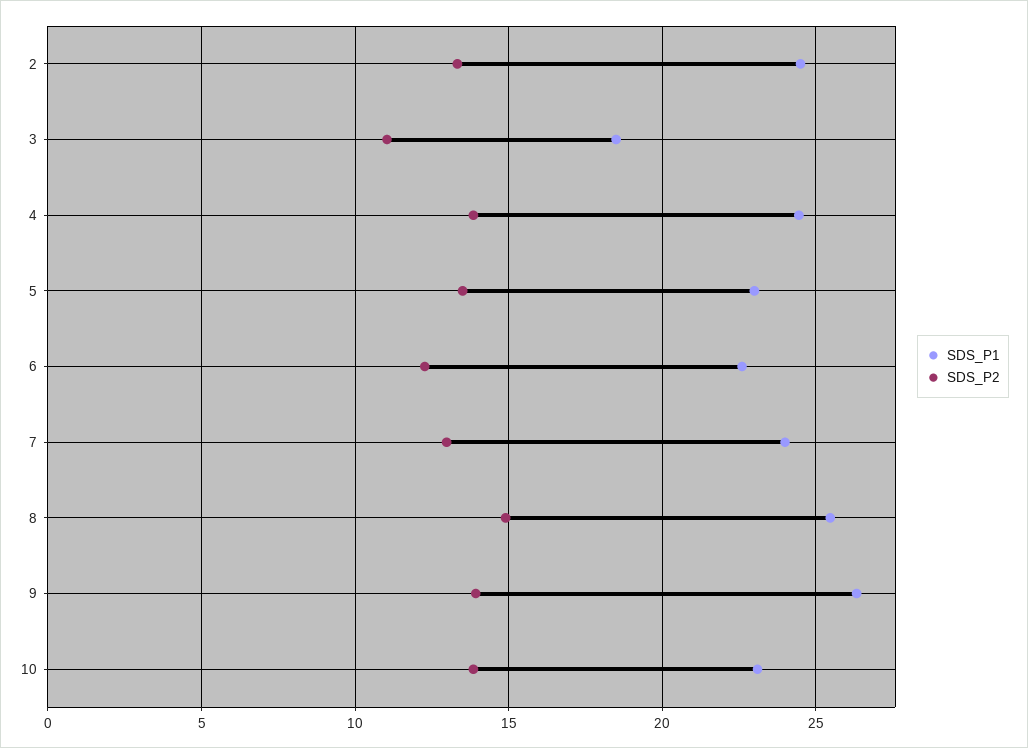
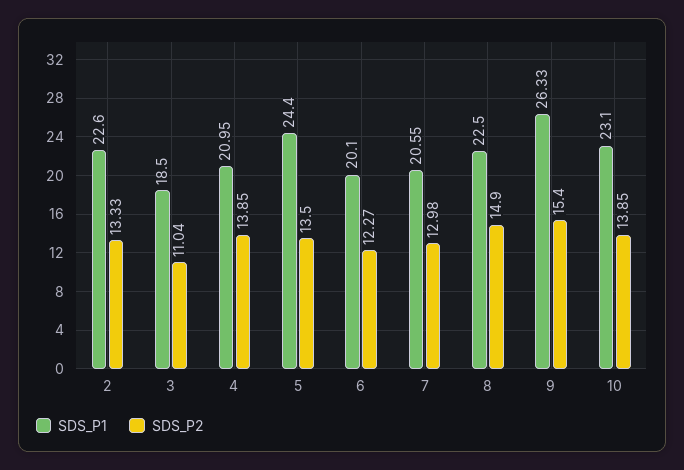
SDS_P1, 2: 24.5 -> 22.6
SDS_P1, 4: 24.5 -> 20.95
SDS_P1, 5: 23 -> 24.4
SDS_P1, 6: 22.5 -> 20.1
SDS_P1, 7: 24 -> 20.55
SDS_P1, 8: 25.5 -> 22.5
SDS_P2, 9: 14 -> 15.4

